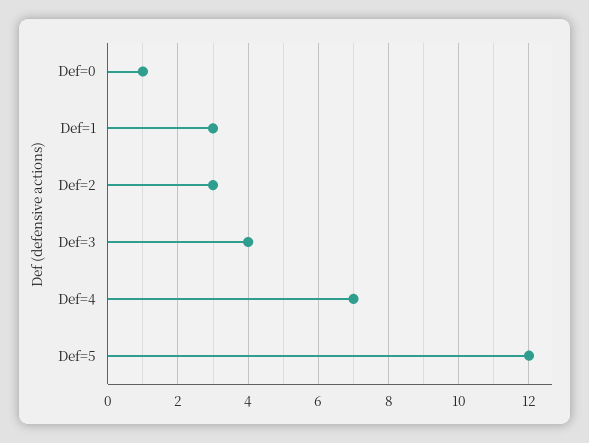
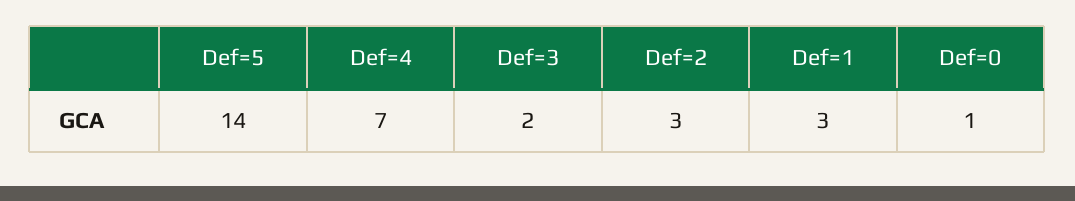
Def=3: 4 -> 2
Def=5: 12 -> 14

